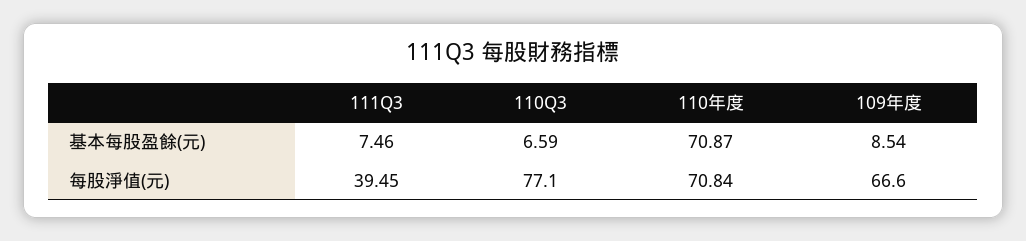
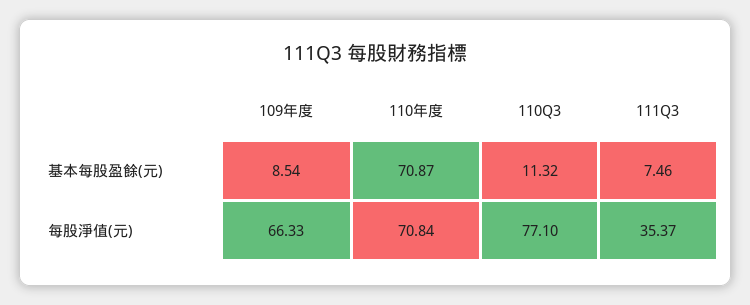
110Q3, 基本每股盈餘(元): 6.59 -> 11.32
111Q3, 每股淨值(元): 39.45 -> 35.37
109年度, 每股淨值(元): 66.6 -> 66.33

